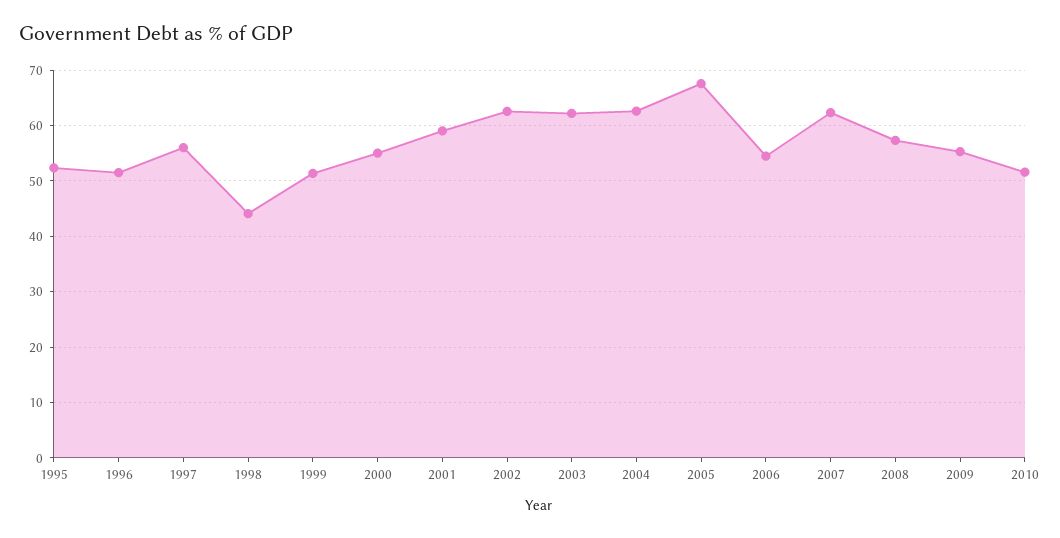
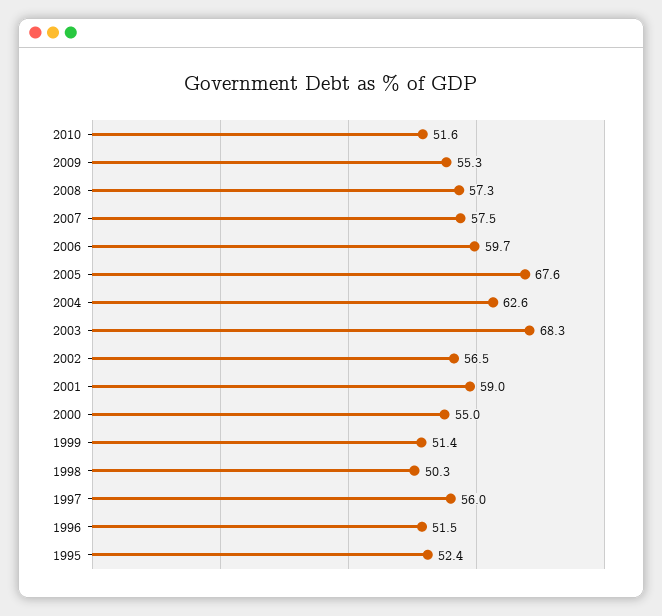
1998: 44 -> 50.3
2002: 62 -> 56.5
2003: 62 -> 68.3
2006: 54 -> 59.7
2007: 62 -> 57.5

